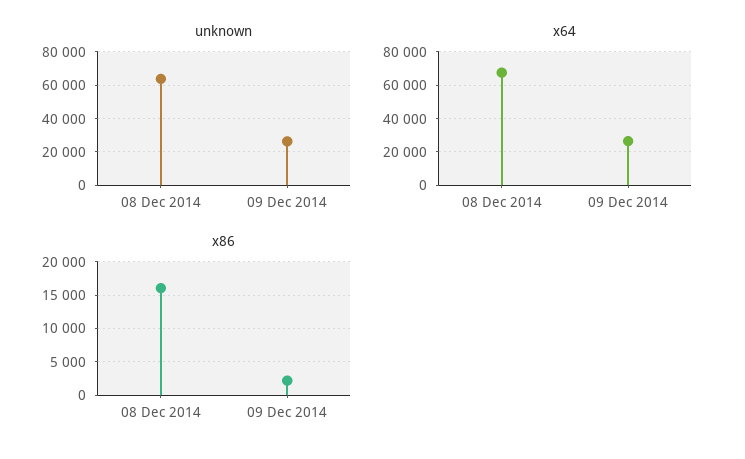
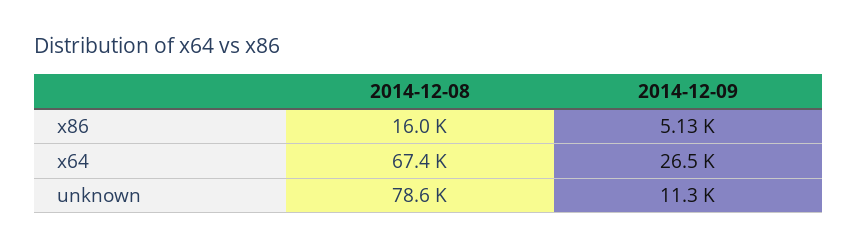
unknown, 08 Dec 2014: 65000 -> 78600
unknown, 09 Dec 2014: 25000 -> 11300
x86, 09 Dec 2014: 2000 -> 5130

